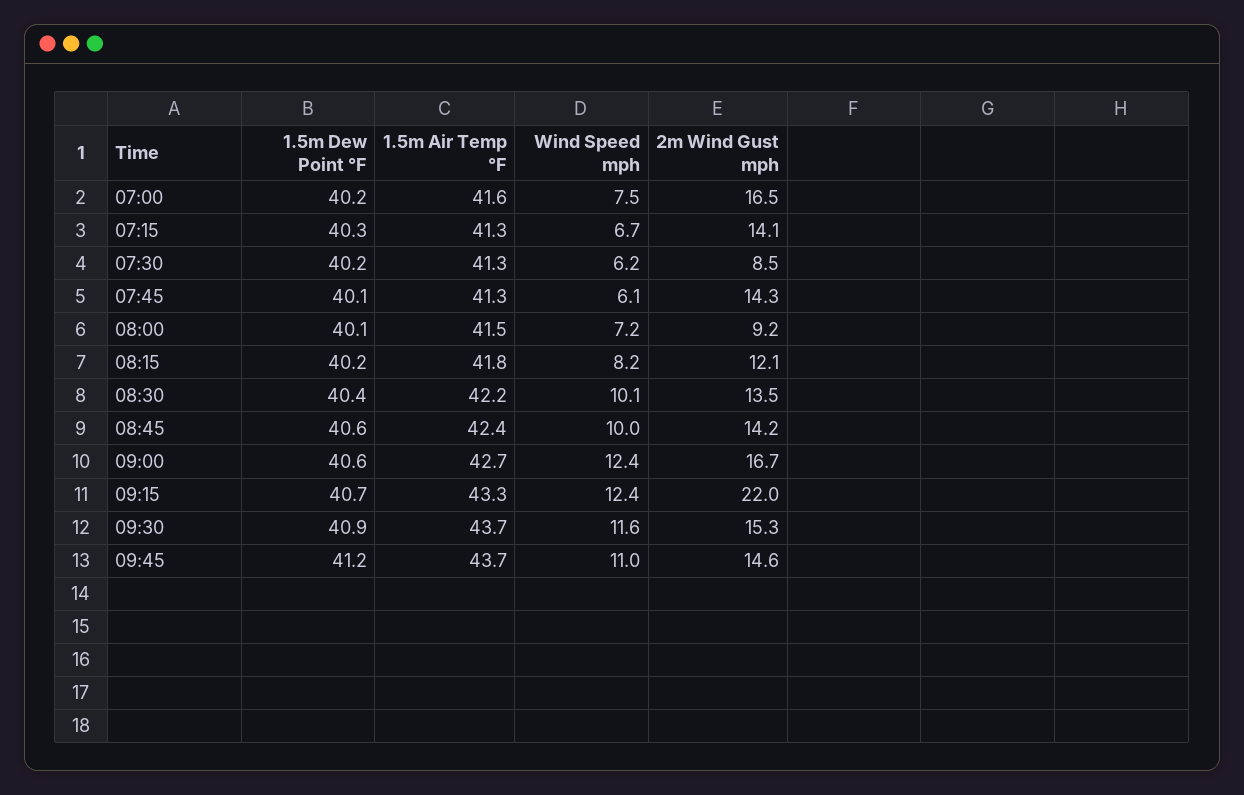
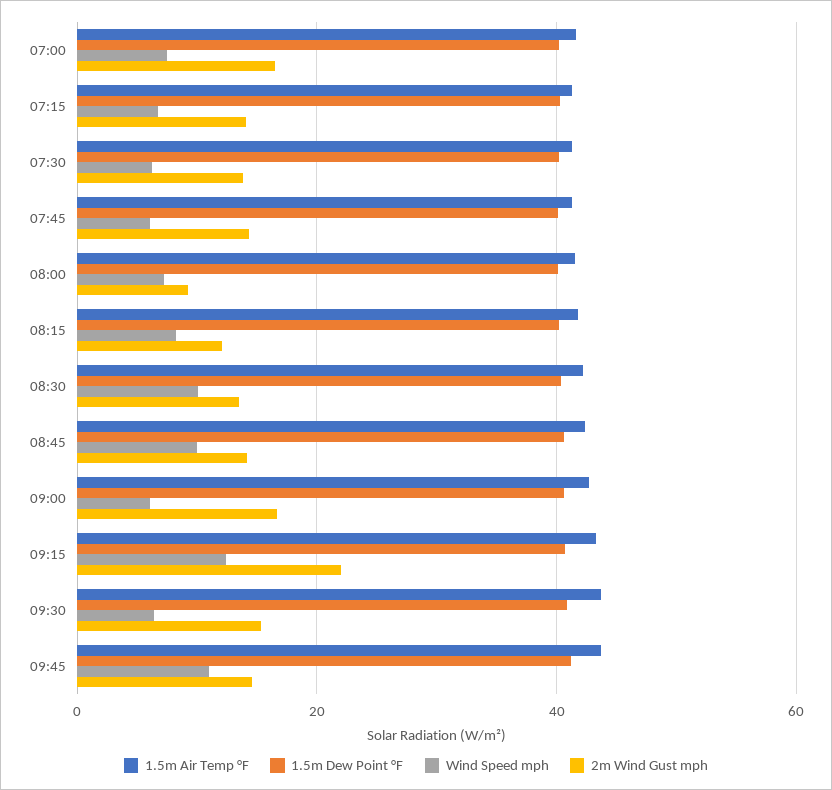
2m Wind Gust mph, 07:30: 8.5 -> 14
Wind Speed mph, 09:00: 12.4 -> 6
Wind Speed mph, 09:30: 11.6 -> 6

